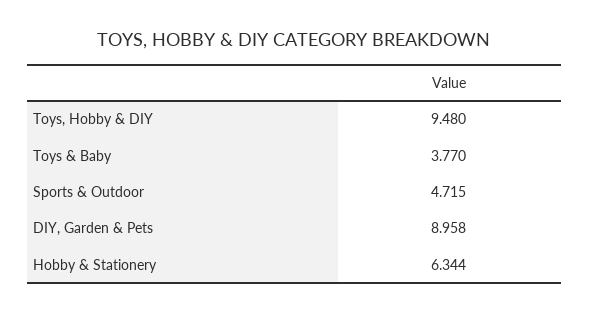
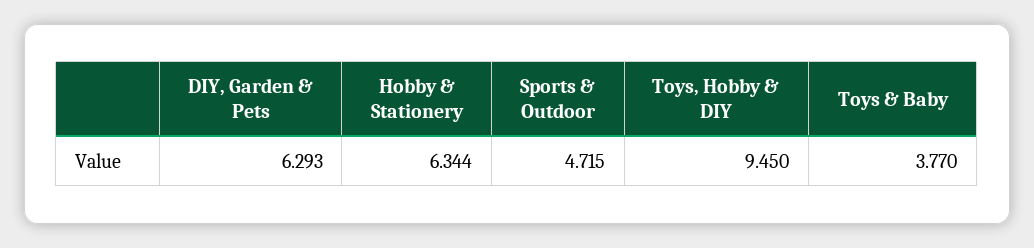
Toys, Hobby & DIY: 9.48 -> 9.45
DIY, Garden & Pets: 8.958 -> 6.293

